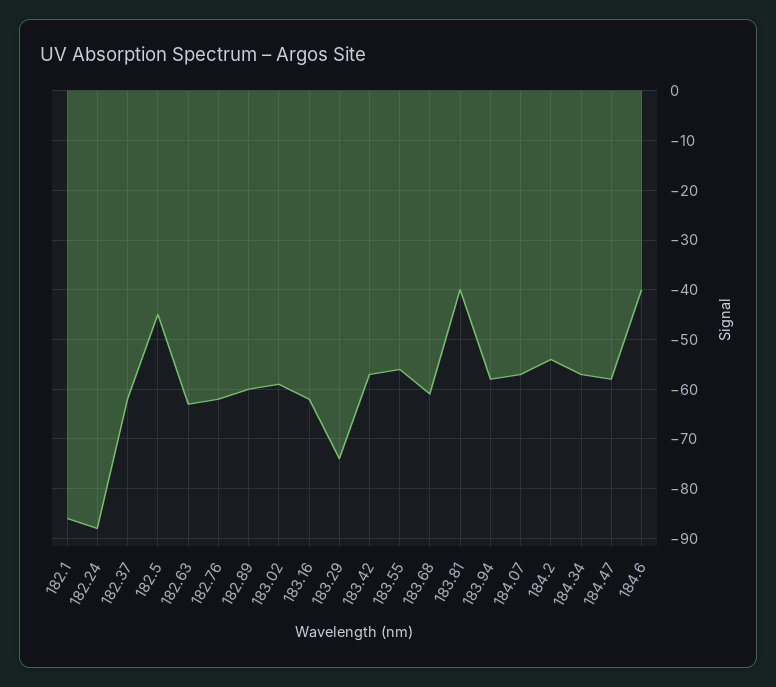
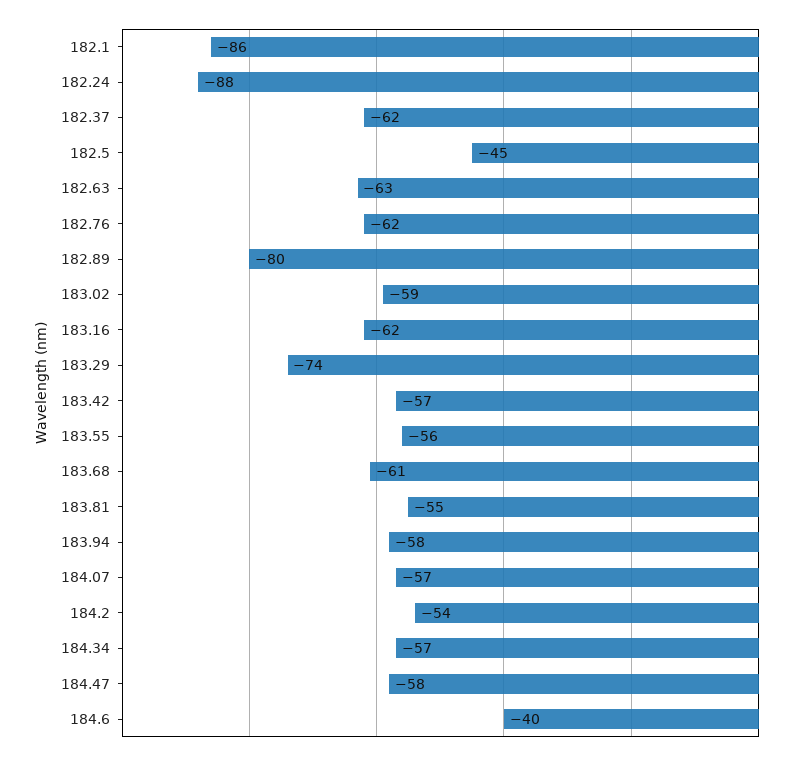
182.89: -60 -> -80
183.81: -40 -> -55

